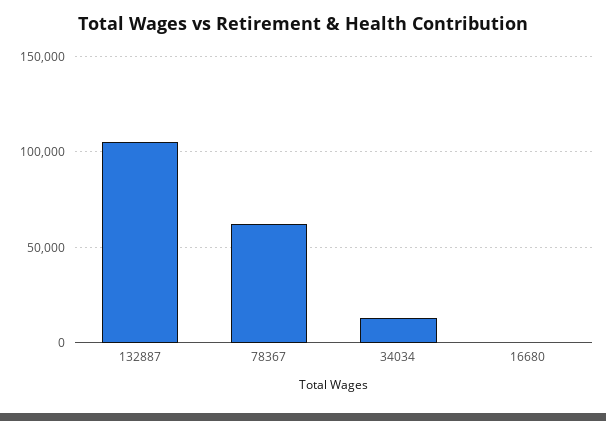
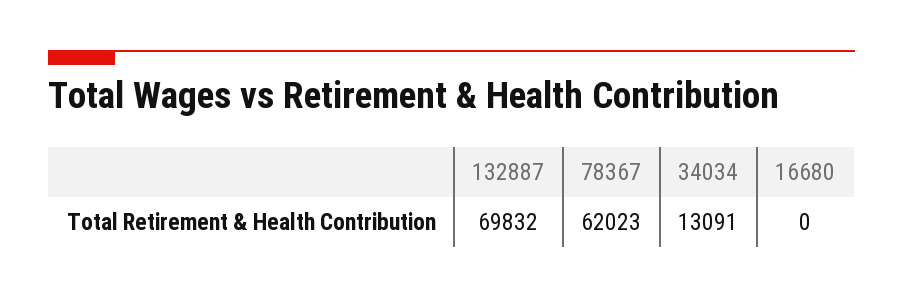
132887: 105000 -> 69832

